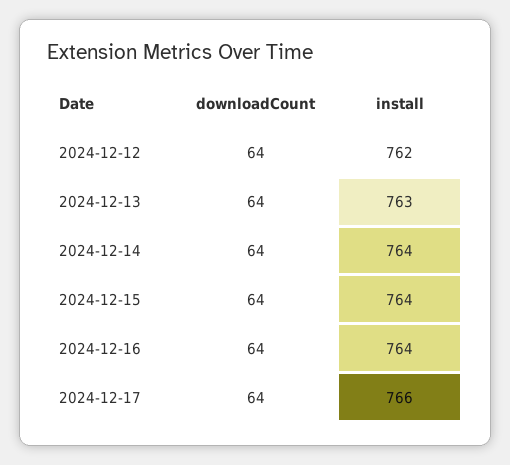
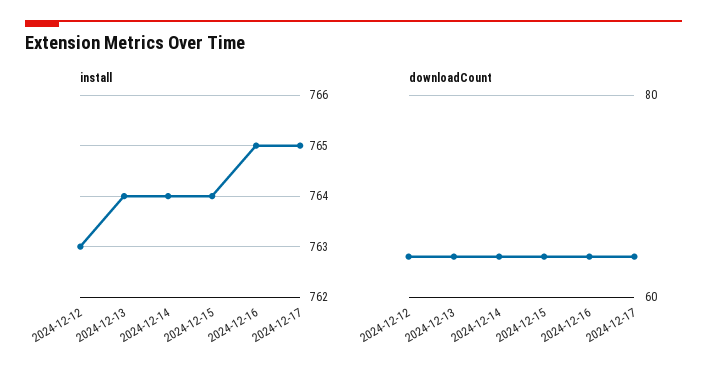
install, 2024-12-12: 762 -> 763
install, 2024-12-13: 763 -> 764
install, 2024-12-16: 764 -> 765
install, 2024-12-17: 766 -> 765

